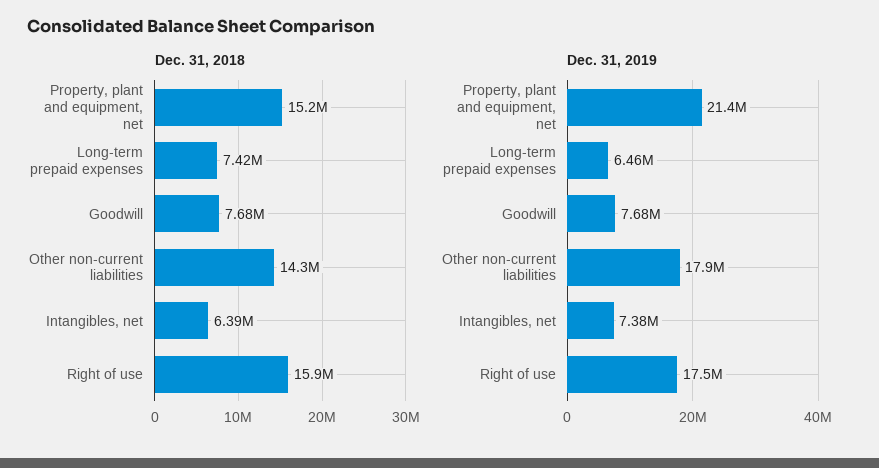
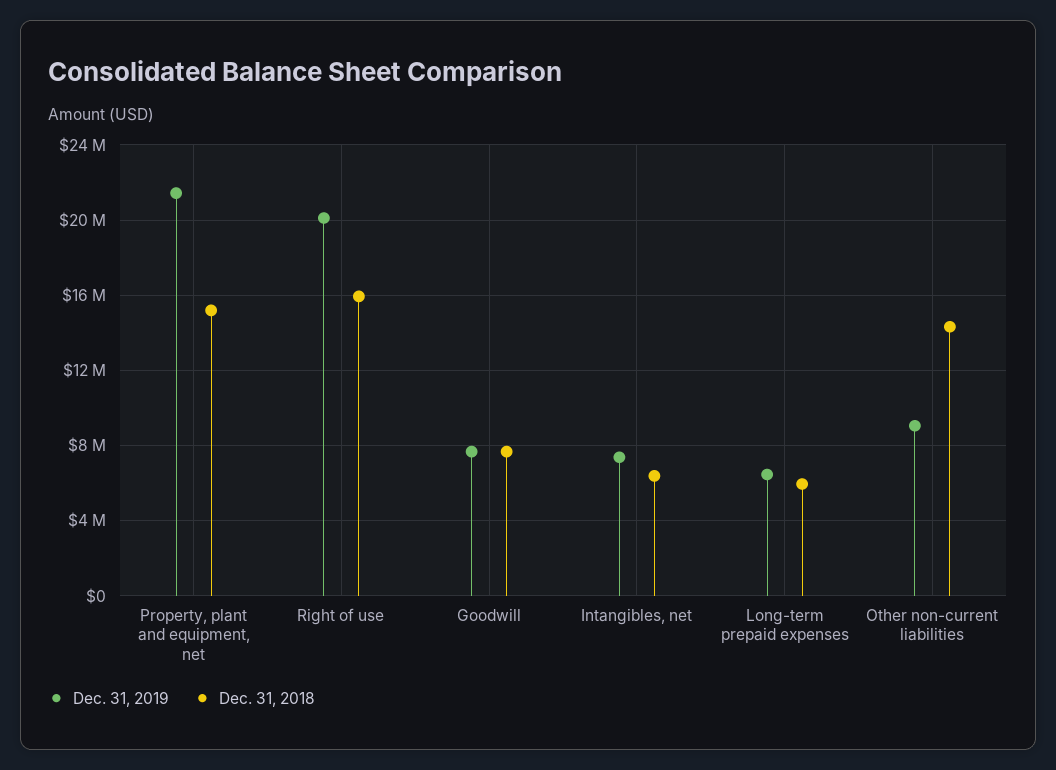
Dec. 31, 2018, Long-term prepaid expenses: 7420000 -> 6000000
Dec. 31, 2019, Other non-current liabilities: 17900000 -> 9000000
Dec. 31, 2019, Right of use: 17500000 -> 20000000

